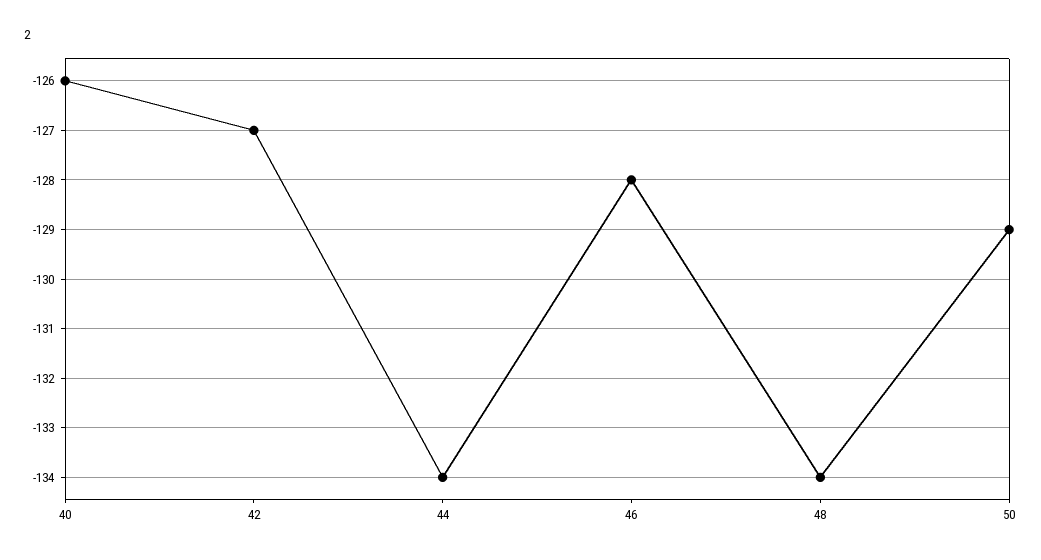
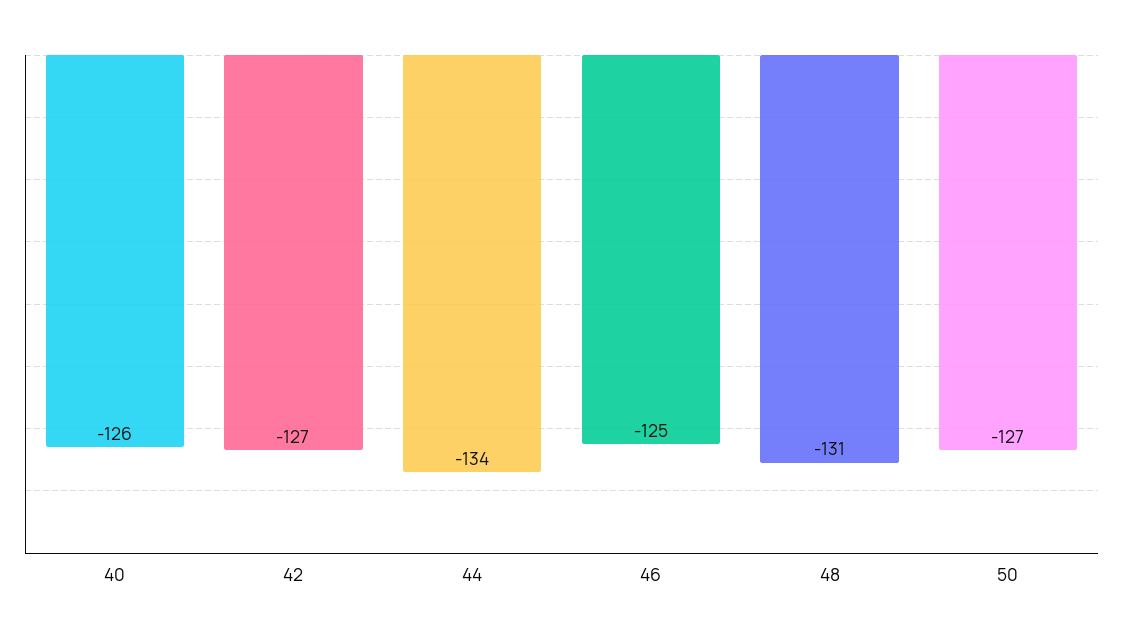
46: -128 -> -125
48: -134 -> -131
50: -129 -> -127

